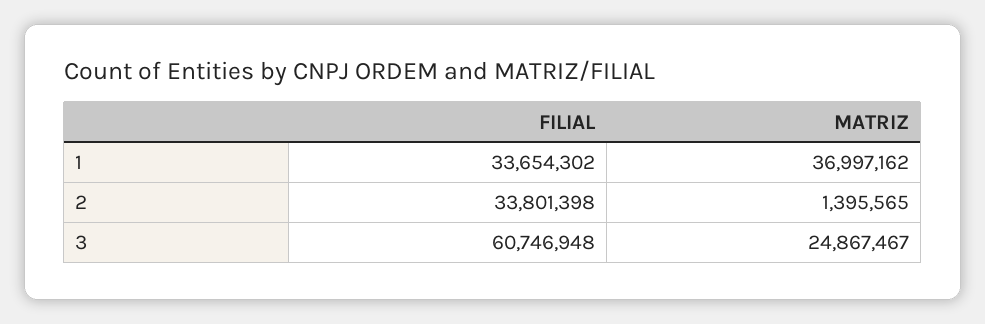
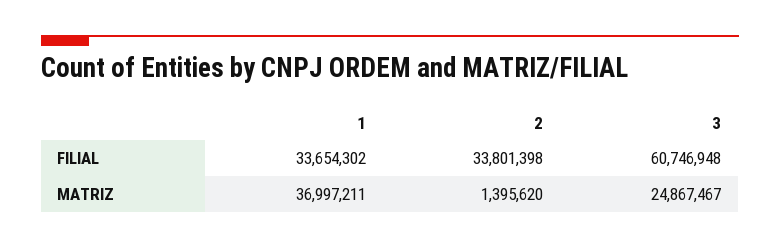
MATRIZ, 1: 36997162 -> 36997211
MATRIZ, 2: 1395565 -> 1395620

